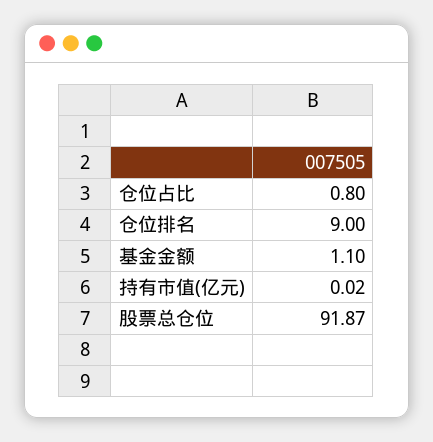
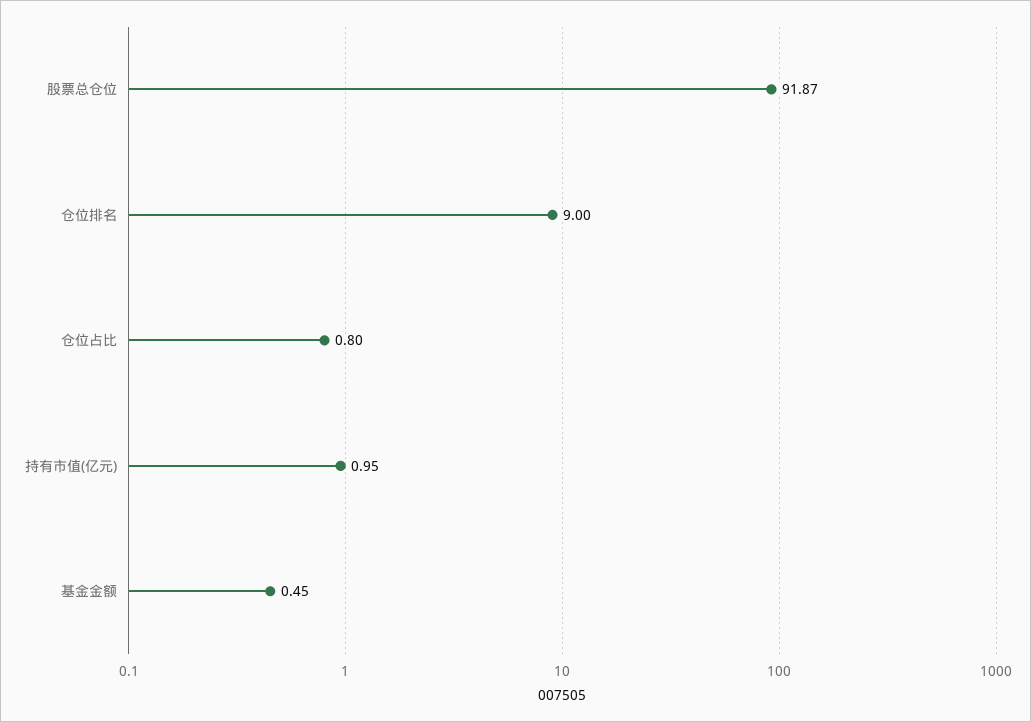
基金金额: 1.1 -> 0.45
持有市值(亿元): 0.02 -> 0.95

